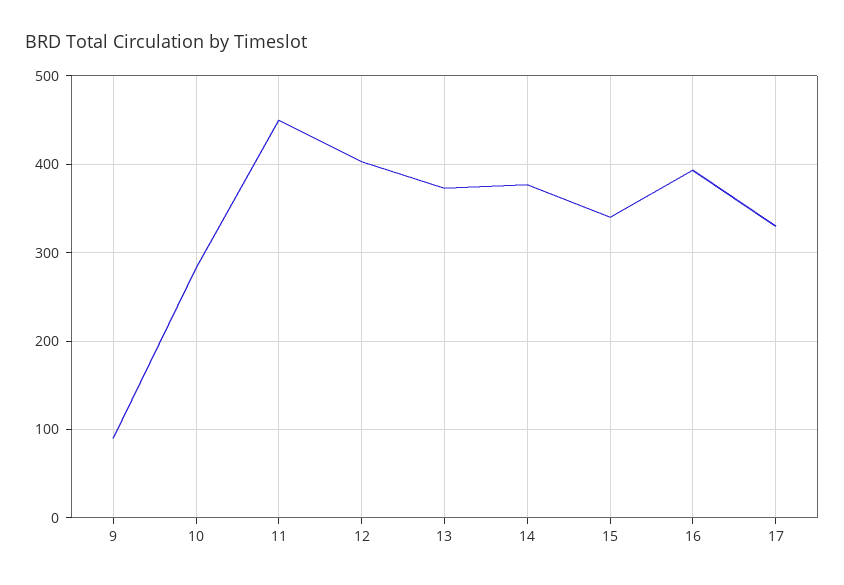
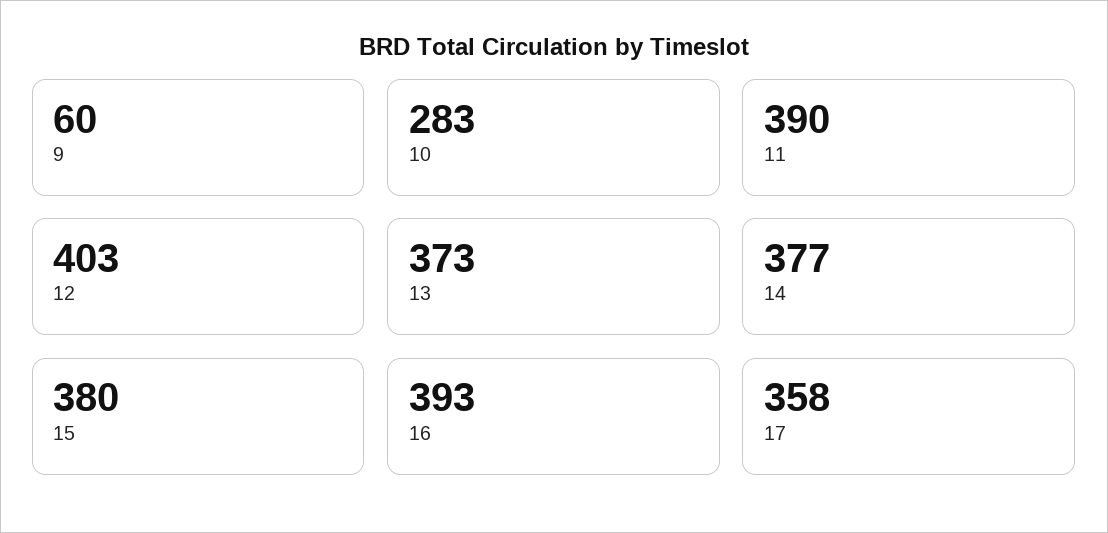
9: 90 -> 60
11: 450 -> 390
15: 340 -> 380
17: 330 -> 358

